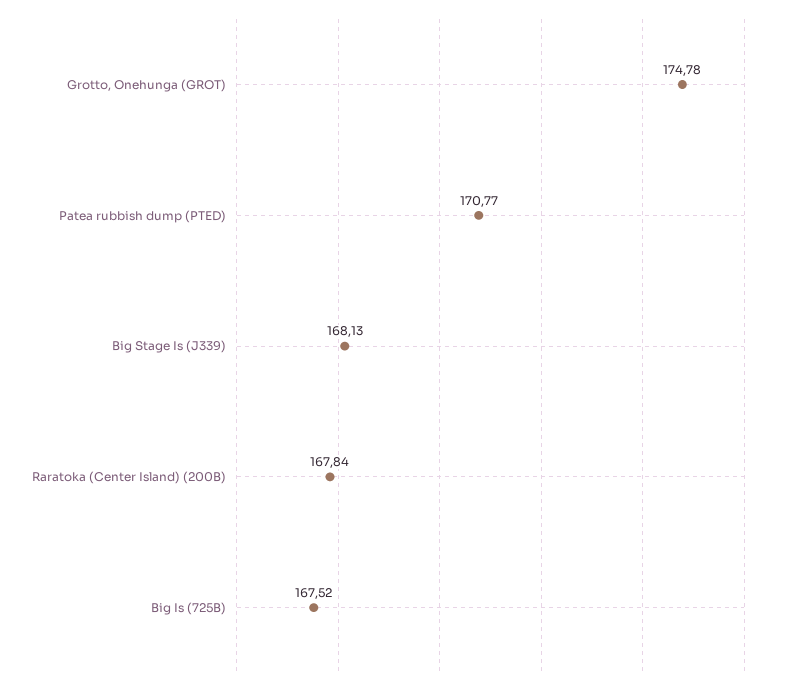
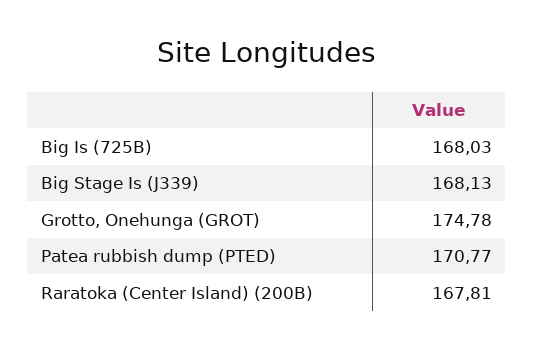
Raratoka (Center Island) (200B): 167.84 -> 167.81
Big Is (725B): 167.52 -> 168.03

